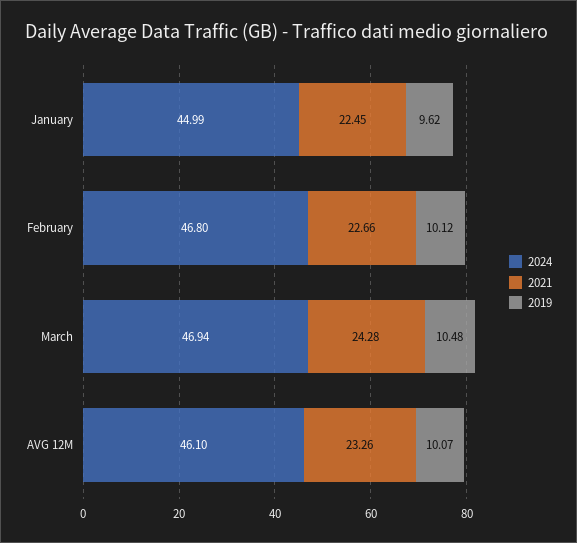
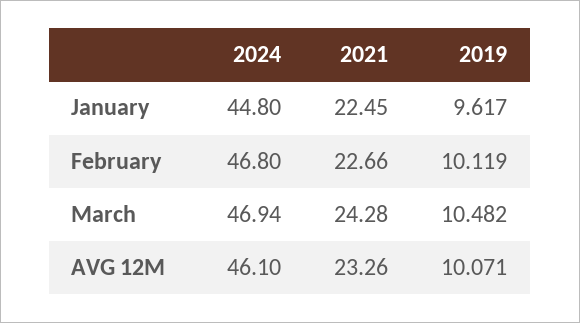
2024, January: 44.99 -> 44.8

